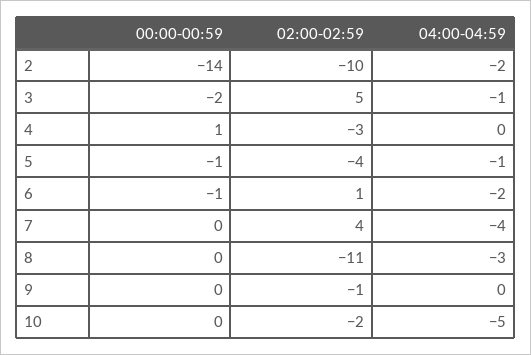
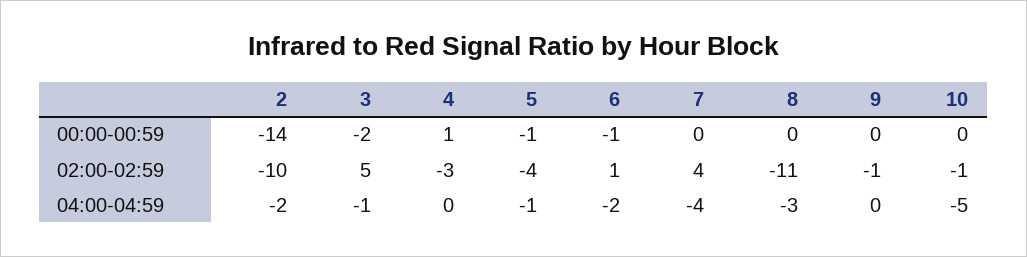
02:00-02:59, 10: -2 -> -1

